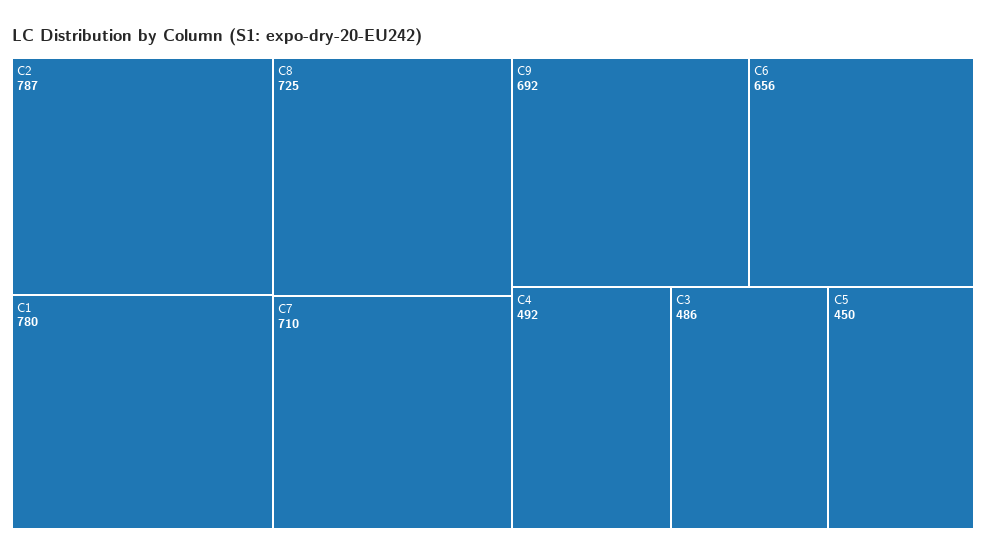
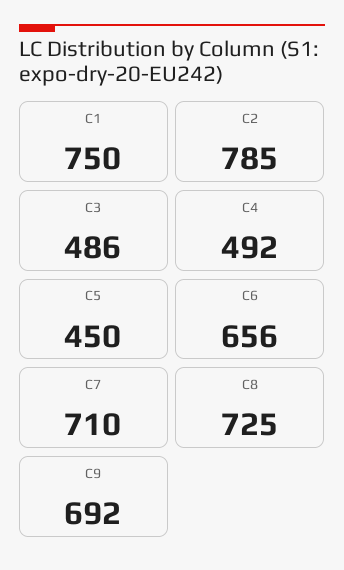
C2: 787 -> 785
C1: 780 -> 750

